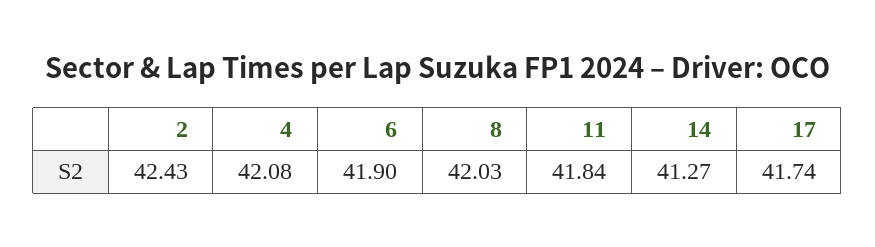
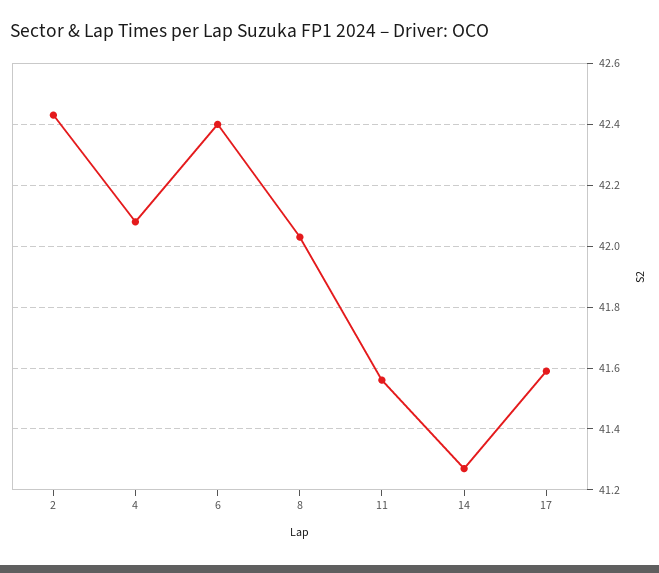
6: 41.9 -> 42.4
11: 41.84 -> 41.55
17: 41.74 -> 41.6

